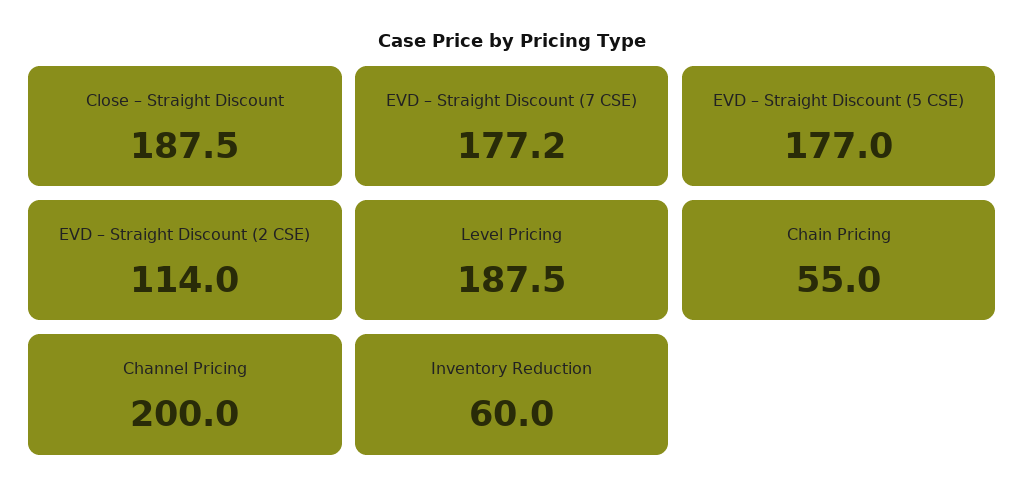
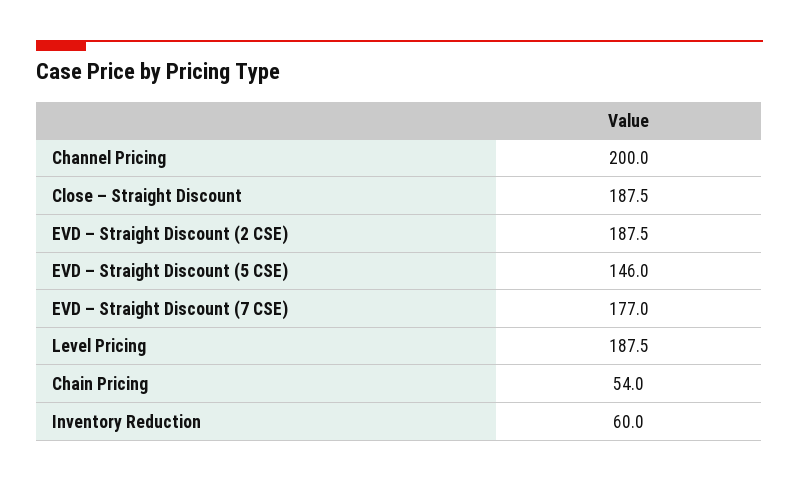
EVD – Straight Discount (7 CSE): 177.2 -> 177
EVD – Straight Discount (5 CSE): 177 -> 146
EVD – Straight Discount (2 CSE): 114 -> 187.5
Chain Pricing: 55 -> 54

